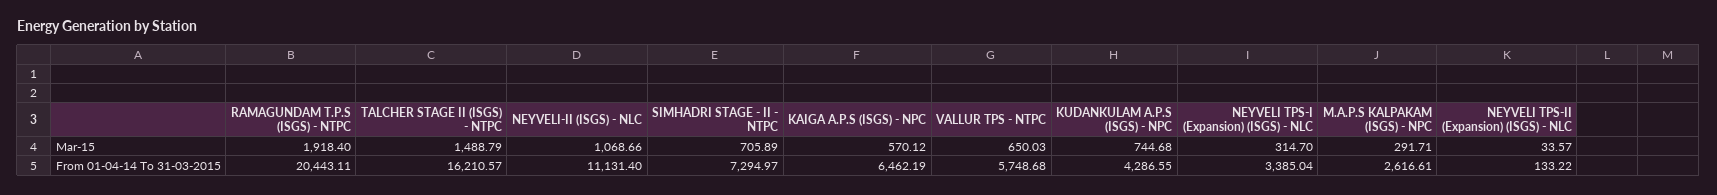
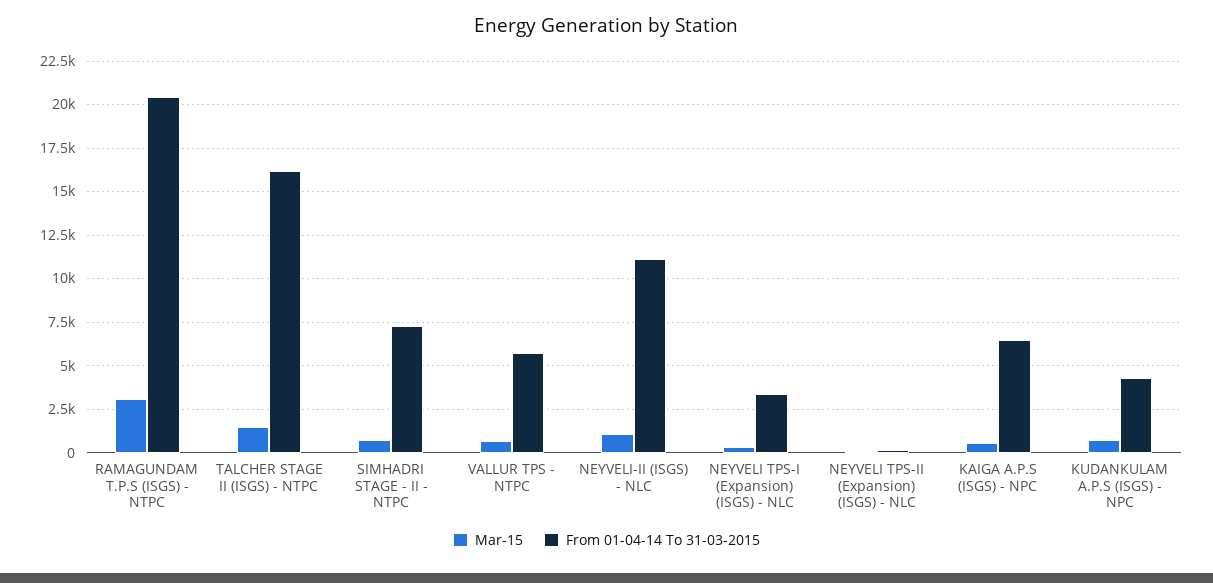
Mar-15, RAMAGUNDAM T.P.S (ISGS) - NTPC: 1918.4 -> 3000
Mar-15, M.A.P.S KALPAKAM (ISGS) - NPC: 291.71 -> none
From 01-04-14 To 31-03-2015, M.A.P.S KALPAKAM (ISGS) - NPC: 2616.61 -> none

